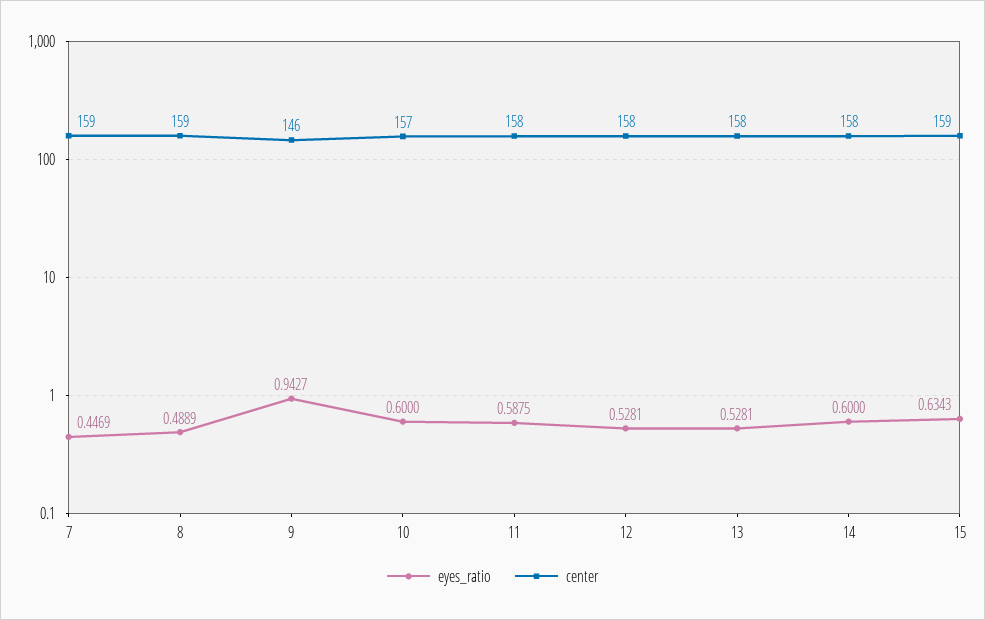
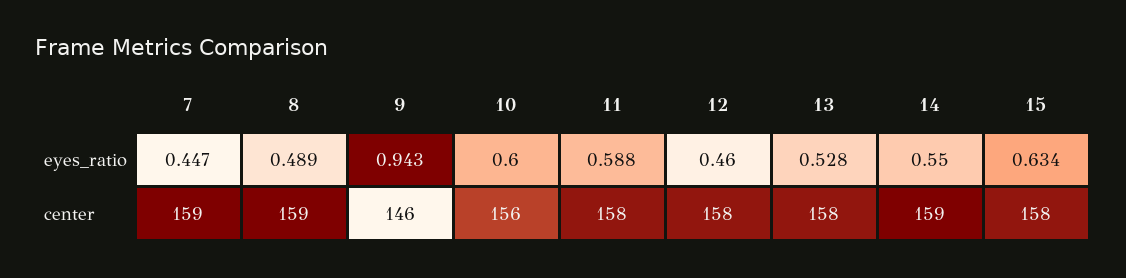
center, 10: 157 -> 156
eyes_ratio, 12: 0.5281 -> 0.46
eyes_ratio, 14: 0.6 -> 0.55
center, 14: 158 -> 159
center, 15: 159 -> 158

